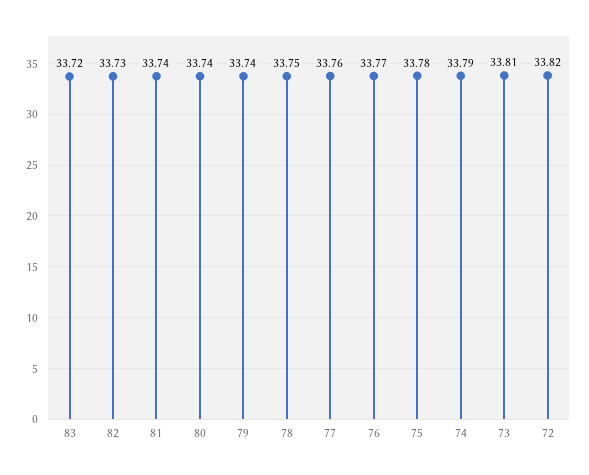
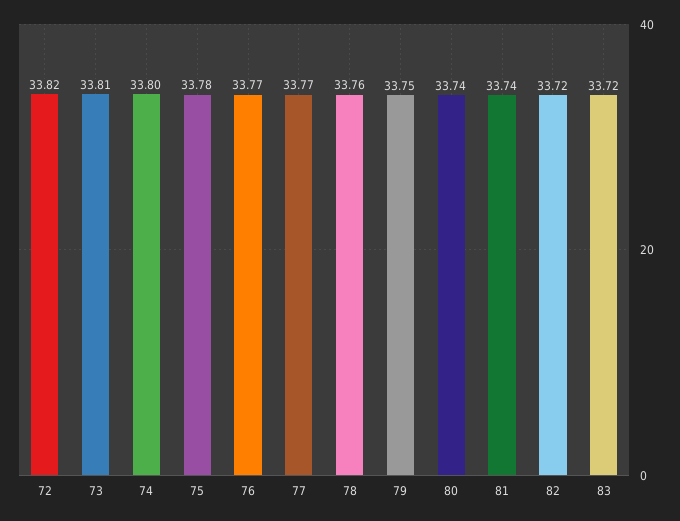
82: 33.73 -> 33.72
79: 33.74 -> 33.75
78: 33.75 -> 33.76
77: 33.76 -> 33.77
74: 33.79 -> 33.8

